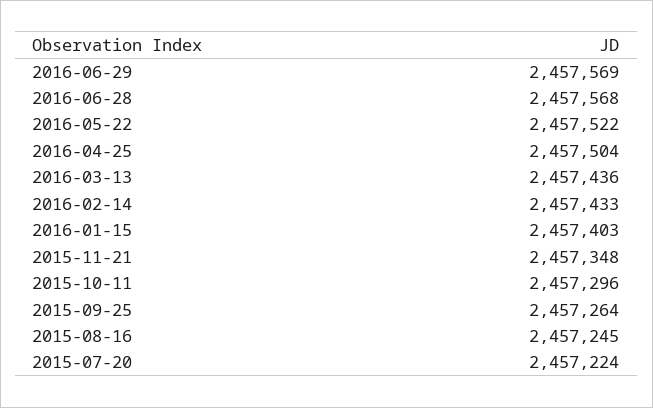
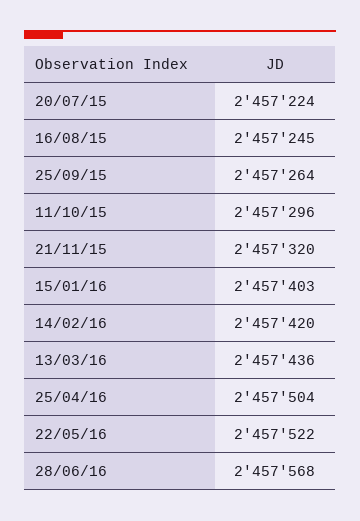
2016-06-29: 2457569 -> none
2016-02-14: 2457433 -> 2457420
2015-11-21: 2457348 -> 2457320

